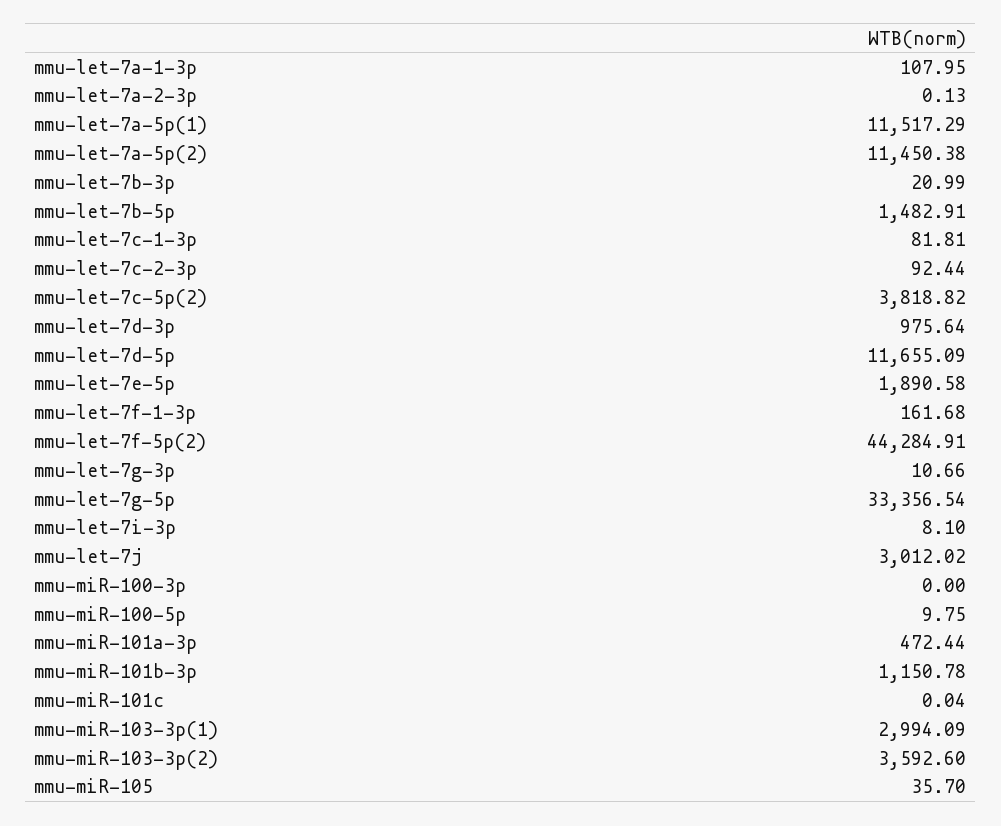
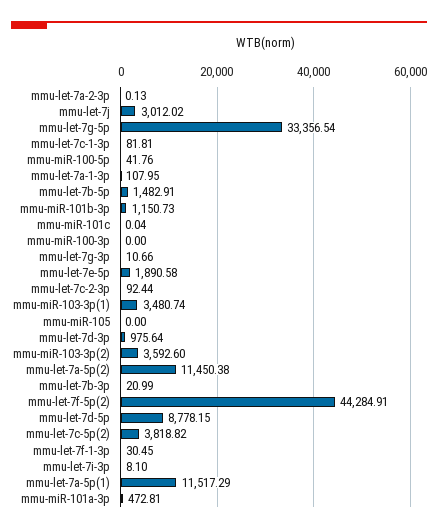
mmu-let-7d-5p: 11655.09 -> 8778.15
mmu-let-7f-1-3p: 161.68 -> 30.45
mmu-miR-100-5p: 9.75 -> 41.76
mmu-miR-101a-3p: 472.44 -> 472.81
mmu-miR-101b-3p: 1150.78 -> 1150.73
mmu-miR-103-3p(1): 2994.09 -> 3480.74
mmu-miR-105: 35.7 -> 0

